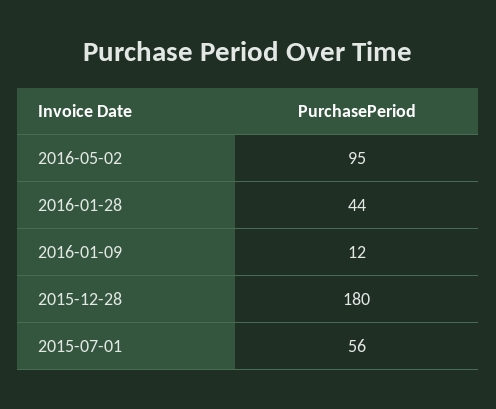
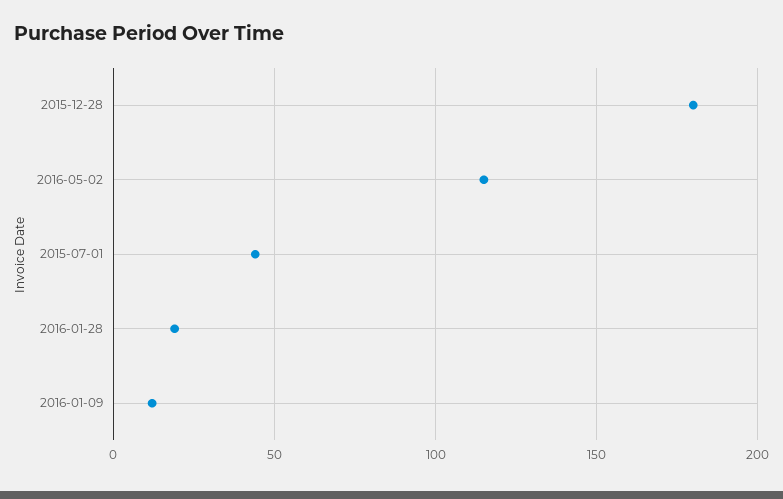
2016-05-02: 95 -> 115
2016-01-28: 44 -> 20
2015-07-01: 56 -> 45

